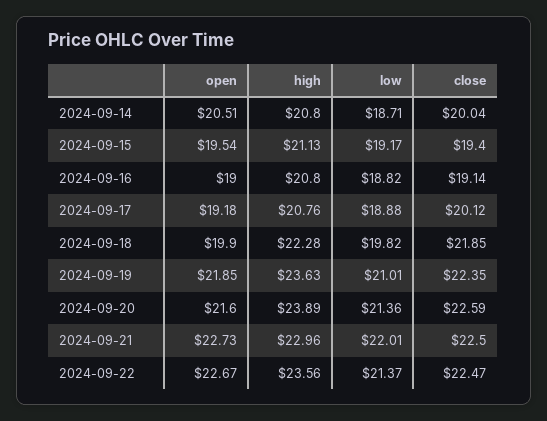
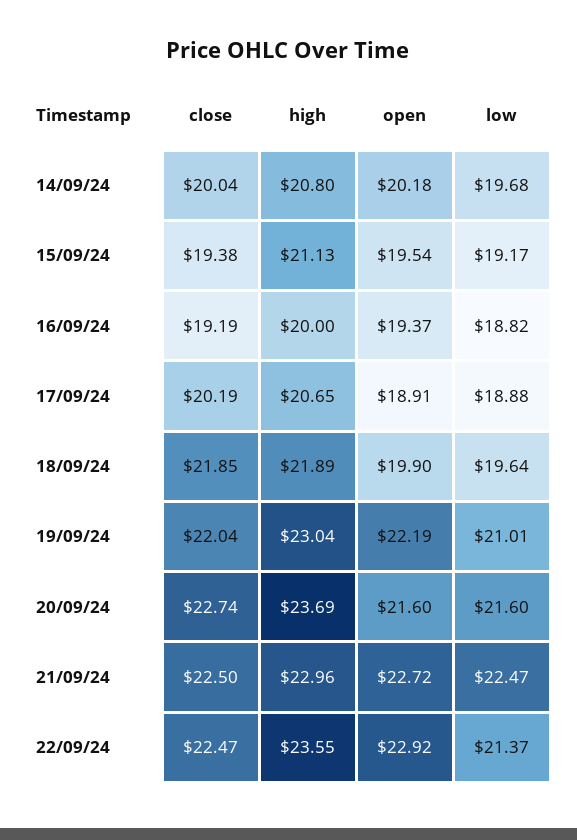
open, 2024-09-14: 20.51 -> 20.18
low, 2024-09-14: 18.71 -> 19.68
close, 2024-09-15: 19.4 -> 19.38
open, 2024-09-16: 19 -> 19.37
high, 2024-09-16: 20.8 -> 20
close, 2024-09-16: 19.14 -> 19.19
open, 2024-09-17: 19.18 -> 18.91
high, 2024-09-17: 20.76 -> 20.65
close, 2024-09-17: 20.12 -> 20.19
high, 2024-09-18: 22.28 -> 21.89
low, 2024-09-18: 19.82 -> 19.64
open, 2024-09-19: 21.85 -> 22.19
high, 2024-09-19: 23.63 -> 23.04
close, 2024-09-19: 22.35 -> 22.04
high, 2024-09-20: 23.89 -> 23.69
low, 2024-09-20: 21.36 -> 21.6
close, 2024-09-20: 22.59 -> 22.74
open, 2024-09-21: 22.73 -> 22.72
low, 2024-09-21: 22.01 -> 22.47
open, 2024-09-22: 22.67 -> 22.92
high, 2024-09-22: 23.56 -> 23.55

